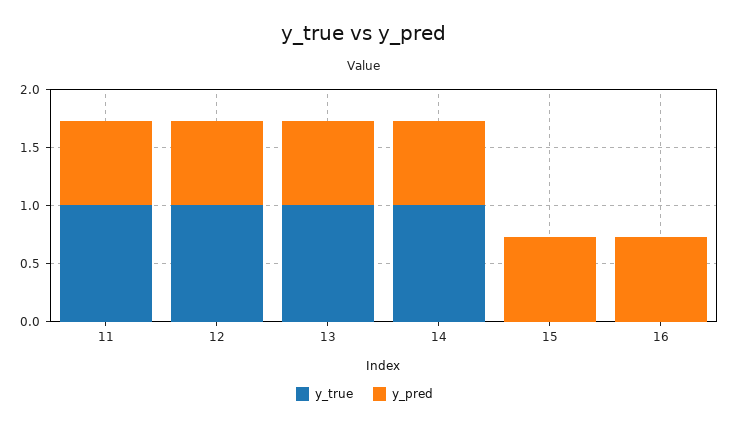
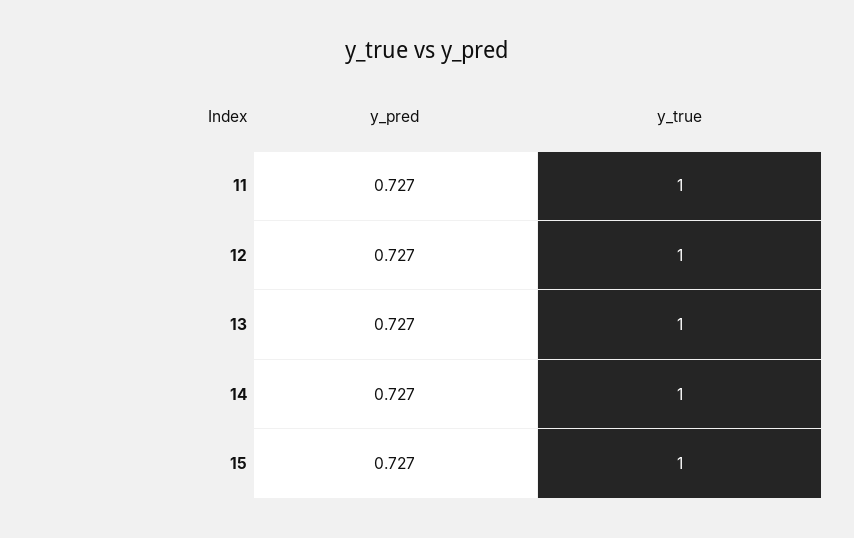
y_true, 15: 0 -> 1
y_true, 16: 0 -> none
y_pred, 16: 0.7 -> none

